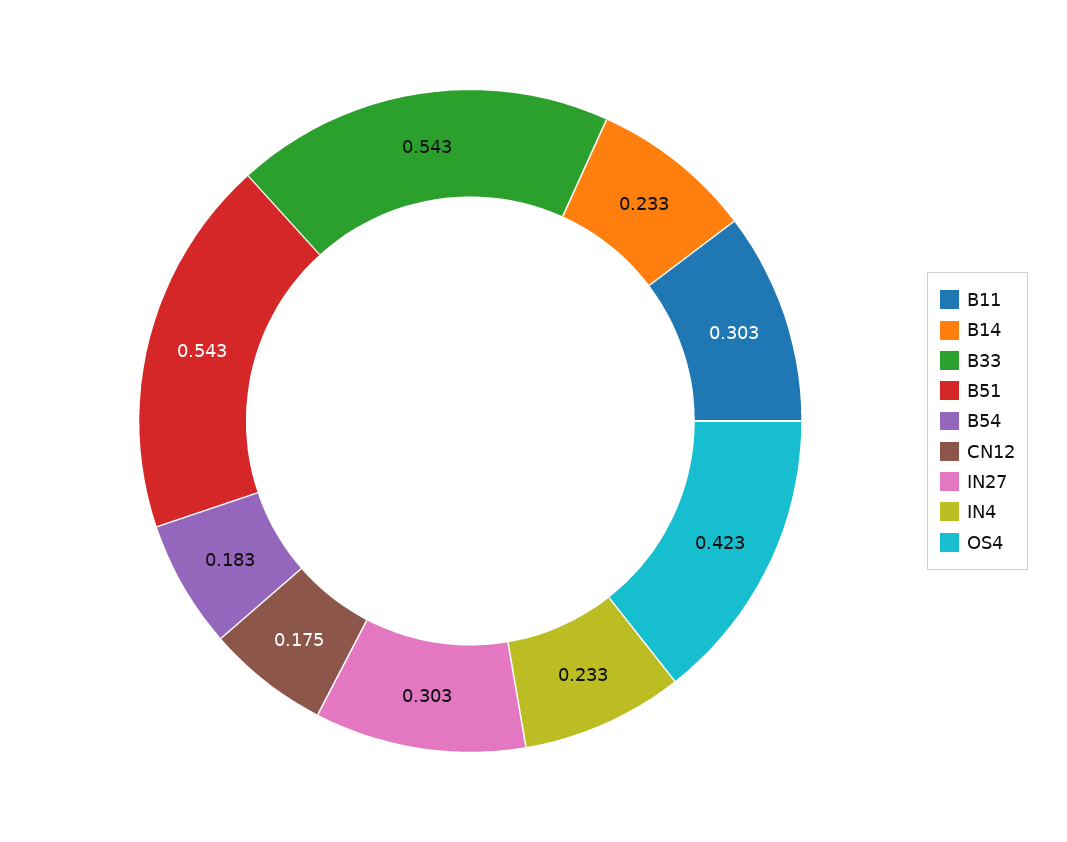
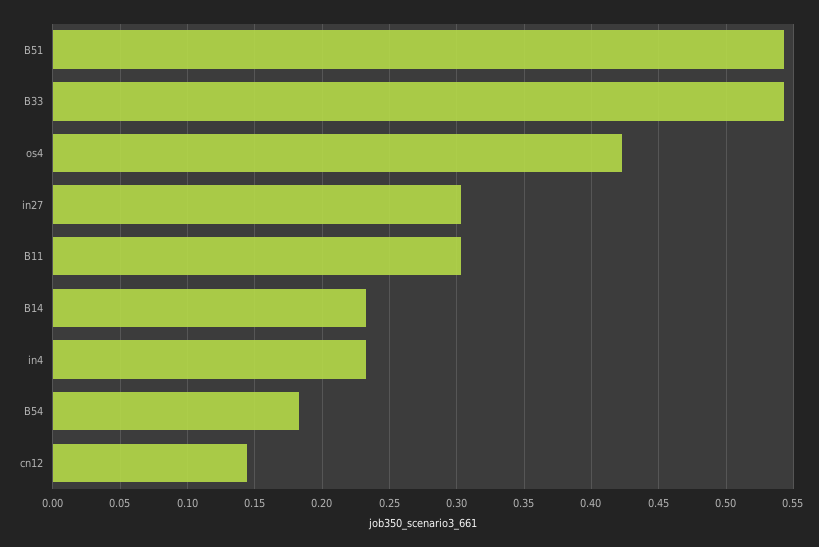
CN12: 0.175 -> 0.145

